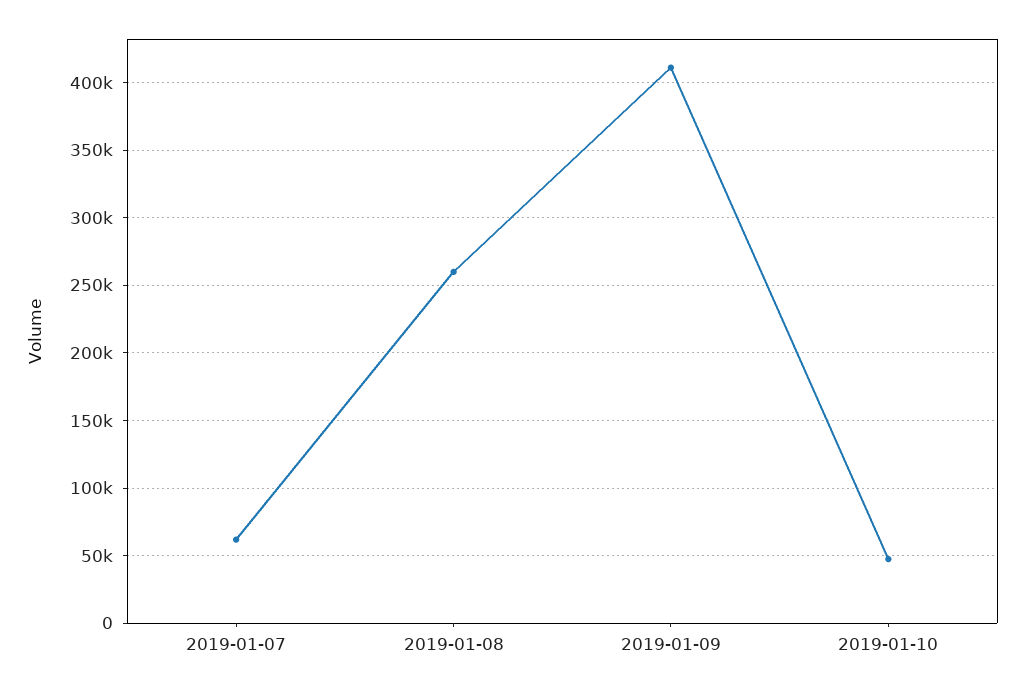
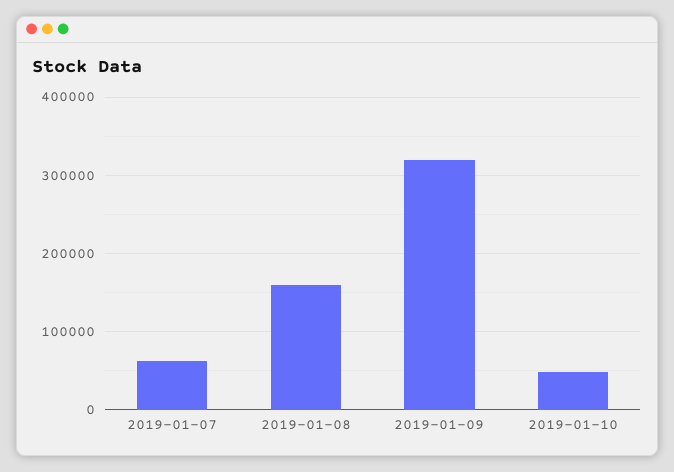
2019-01-08: 260000 -> 160000
2019-01-09: 410000 -> 320000

